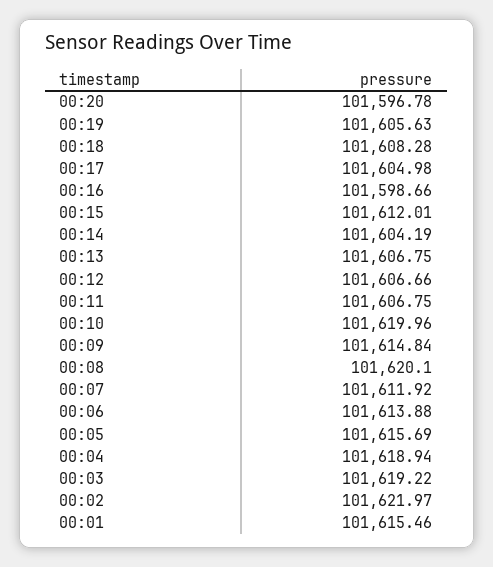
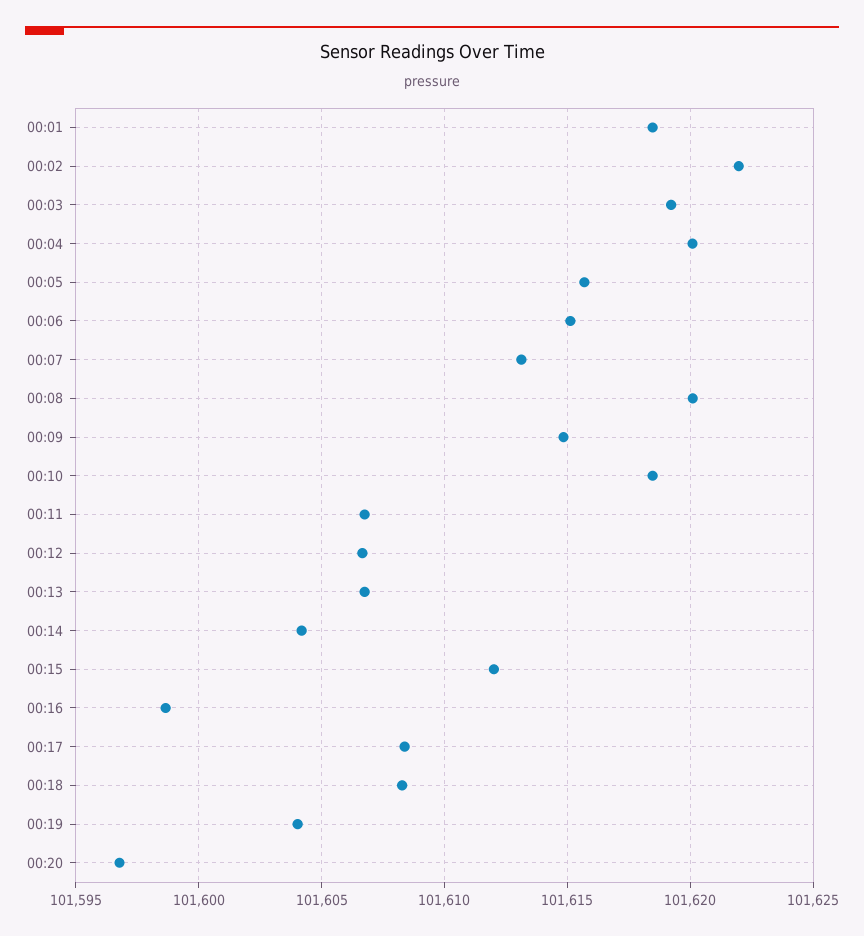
00:19: 101605.63 -> 101604
00:17: 101604.98 -> 101608.5
00:10: 101619.96 -> 101618.5
00:07: 101611.92 -> 101613
00:06: 101613.88 -> 101615
00:04: 101618.94 -> 101620
00:01: 101615.46 -> 101618.5

